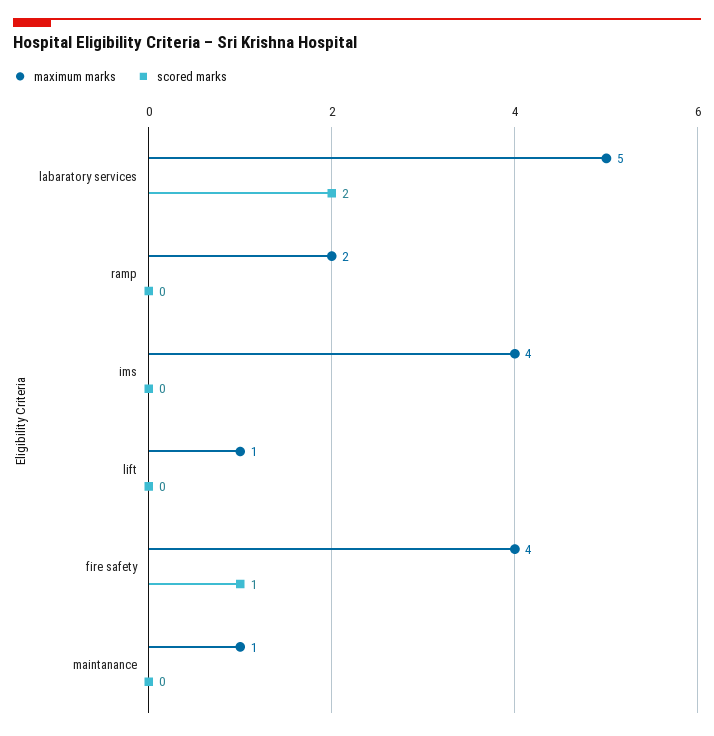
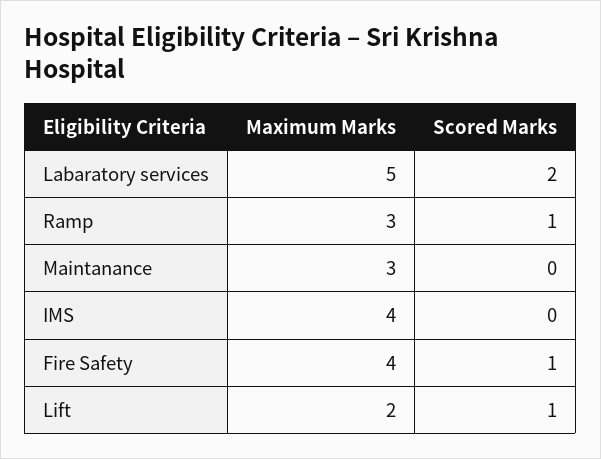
maximum marks, ramp: 2 -> 3
scored marks, ramp: 0 -> 1
maximum marks, lift: 1 -> 2
scored marks, lift: 0 -> 1
maximum marks, maintanance: 1 -> 3

